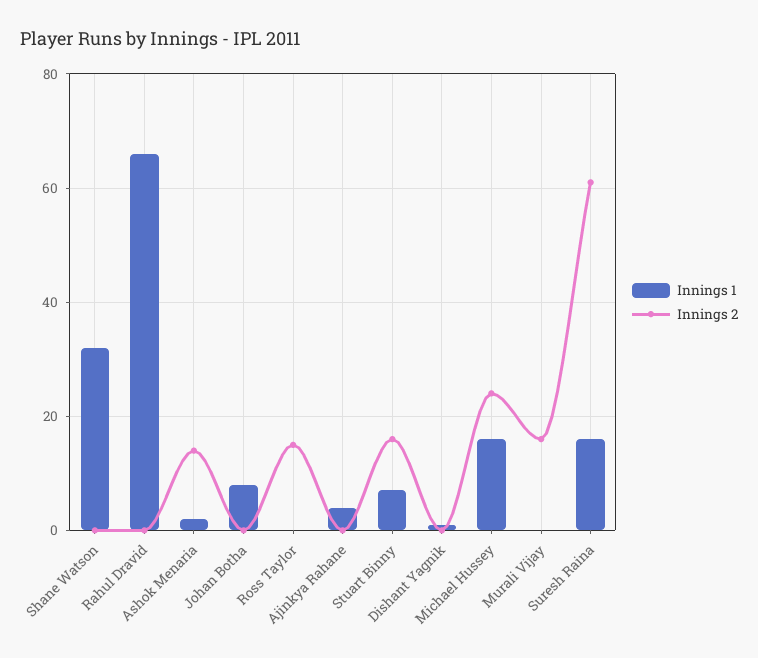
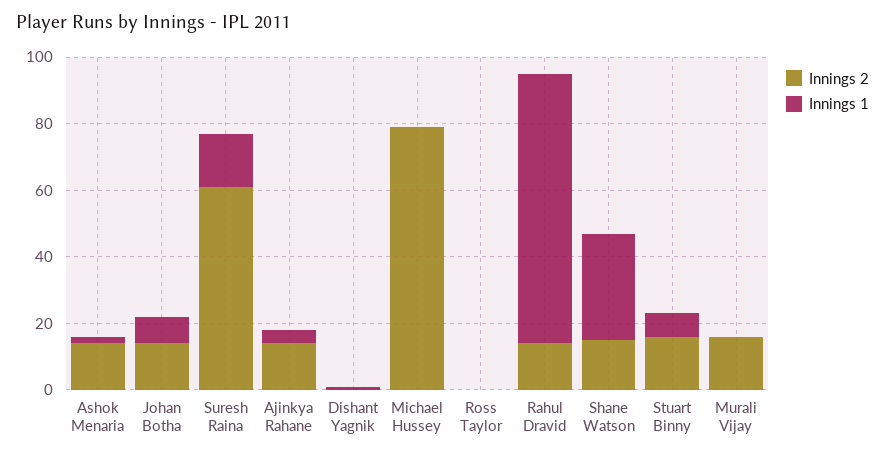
Innings 2, Shane Watson: 0 -> 15
Innings 1, Rahul Dravid: 65 -> 80
Innings 2, Rahul Dravid: 0 -> 15
Innings 2, Johan Botha: 0 -> 15
Innings 2, Ross Taylor: 15 -> 0
Innings 2, Ajinkya Rahane: 0 -> 15
Innings 1, Michael Hussey: 15 -> 0
Innings 2, Michael Hussey: 25 -> 80

